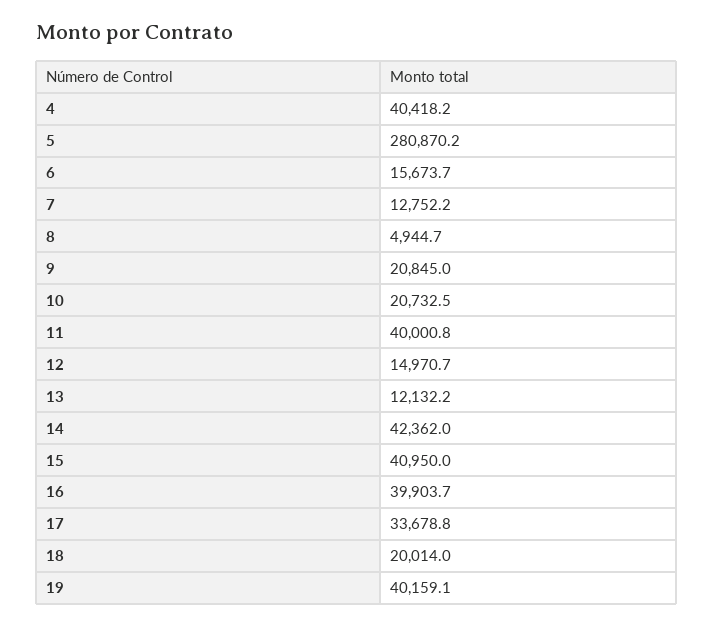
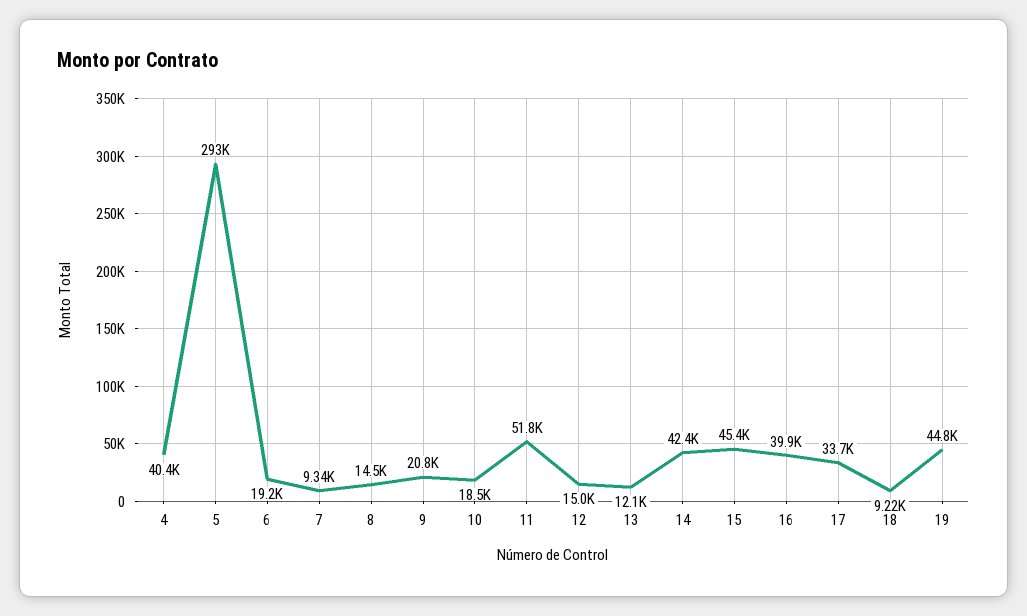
5: 280870.2 -> 293000
6: 15673.7 -> 19200
7: 12752.2 -> 9340
8: 4944.7 -> 14500
10: 20732.5 -> 18500
11: 40000.8 -> 51800
15: 40950 -> 45400
18: 20014 -> 9220
19: 40159.1 -> 44800

